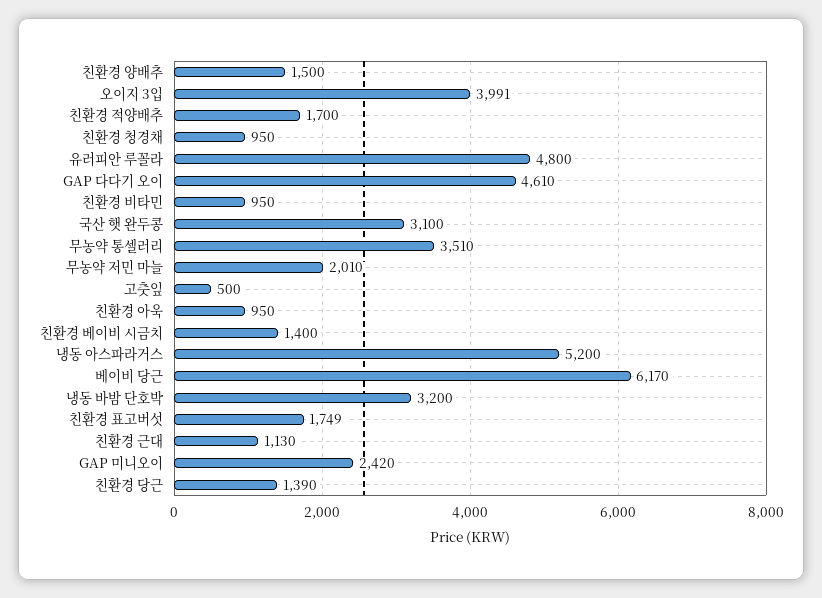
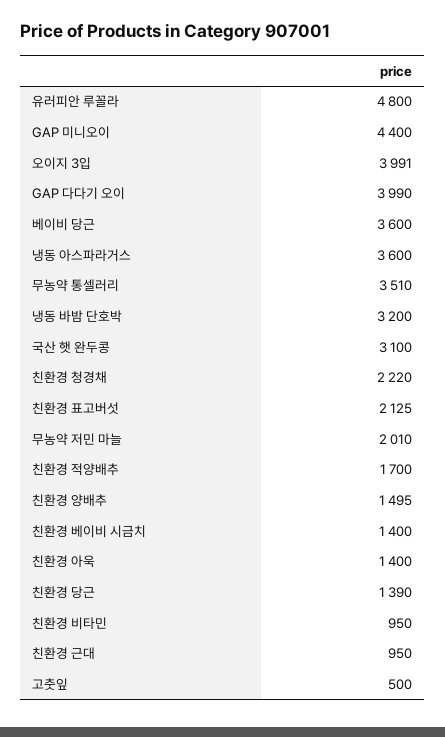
친환경 양배추: 1500 -> 1495
친환경 청경채: 950 -> 2220
GAP 다다기 오이: 4610 -> 3990
친환경 아욱: 950 -> 1400
냉동 아스파라거스: 5200 -> 3600
베이비 당근: 6170 -> 3600
친환경 표고버섯: 1749 -> 2125
친환경 근대: 1130 -> 950
GAP 미니오이: 2420 -> 4400

